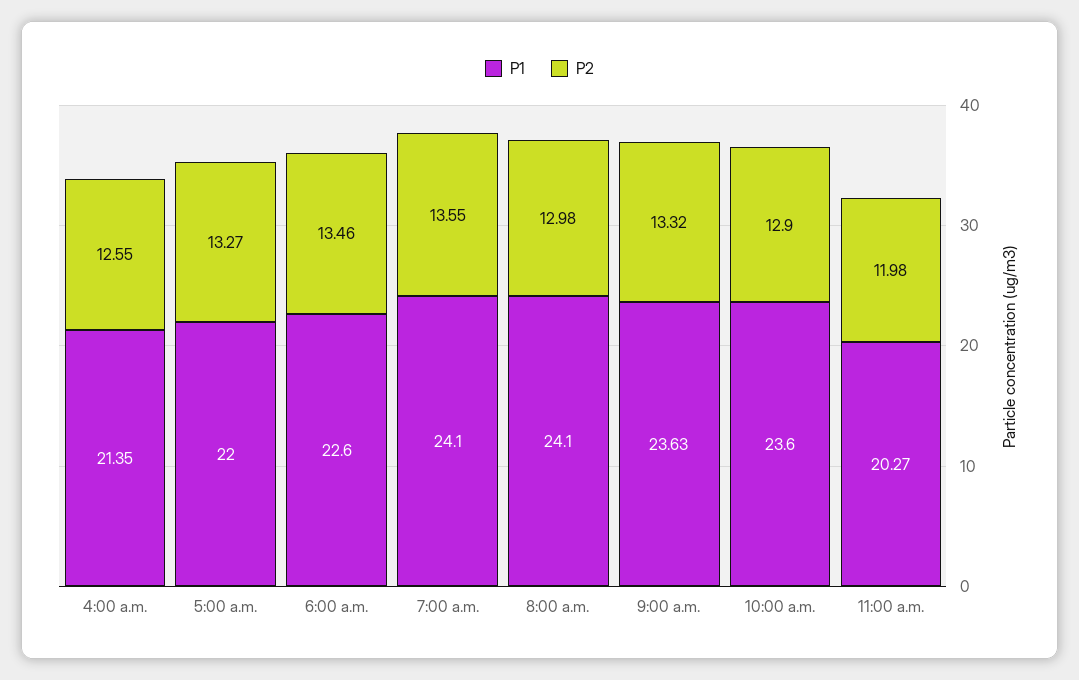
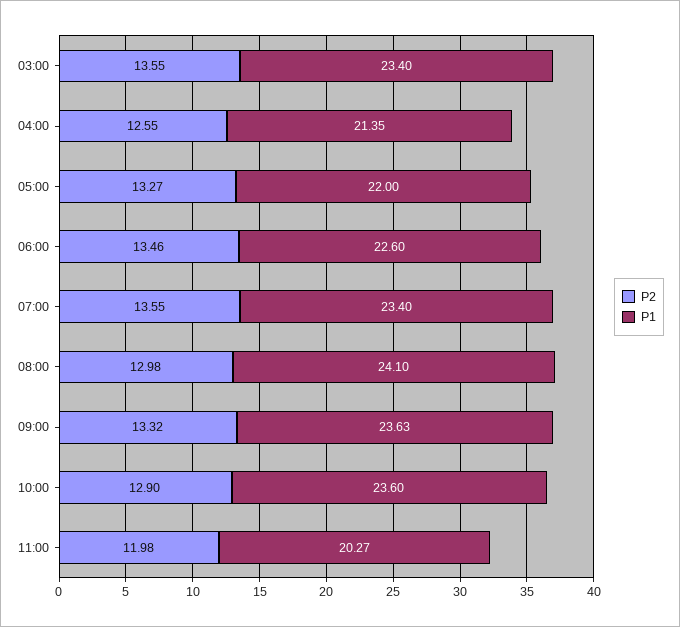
P1, 7:00 a.m.: 24.1 -> 23.4
P2, 03:00: none -> 13.55
P1, 03:00: none -> 23.4

